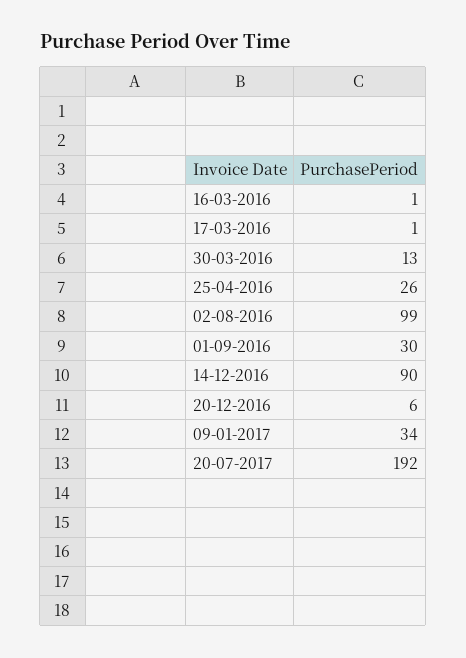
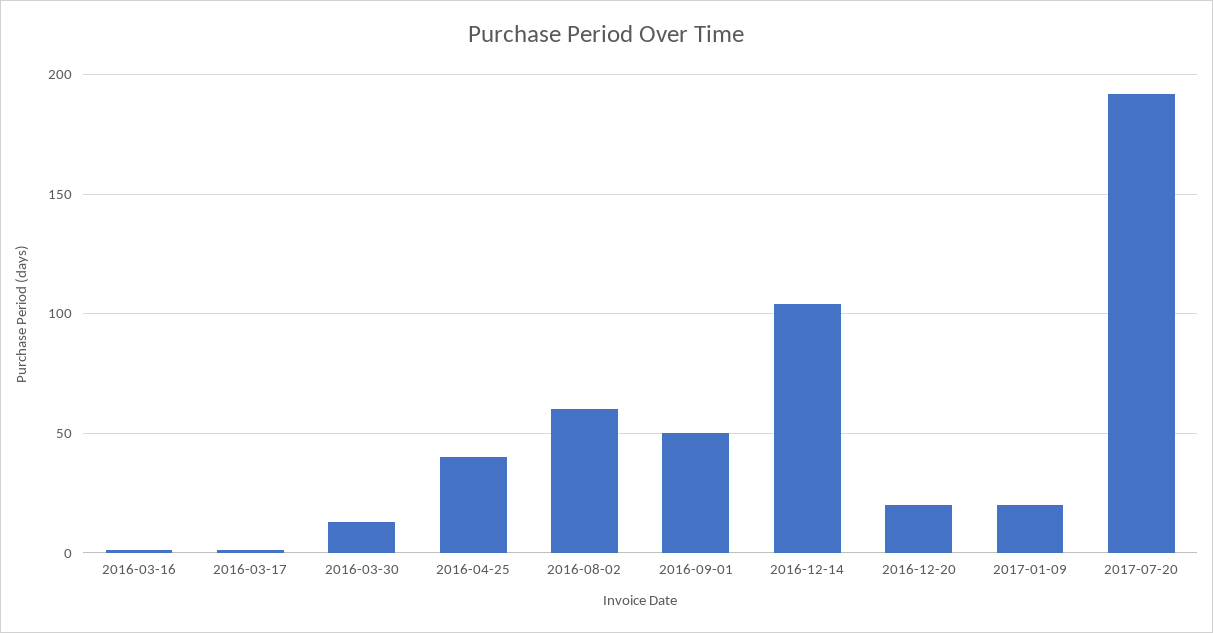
25-04-2016: 26 -> 40
02-08-2016: 99 -> 60
01-09-2016: 30 -> 50
14-12-2016: 90 -> 105
20-12-2016: 6 -> 20
09-01-2017: 34 -> 20

